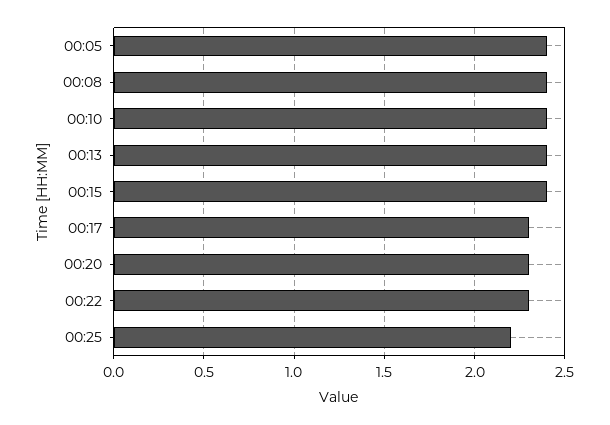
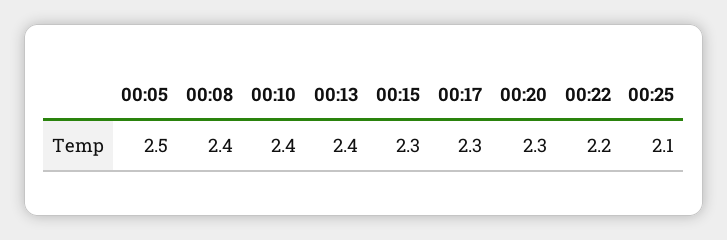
00:05: 2.4 -> 2.5
00:15: 2.4 -> 2.3
00:22: 2.3 -> 2.2
00:25: 2.2 -> 2.1

